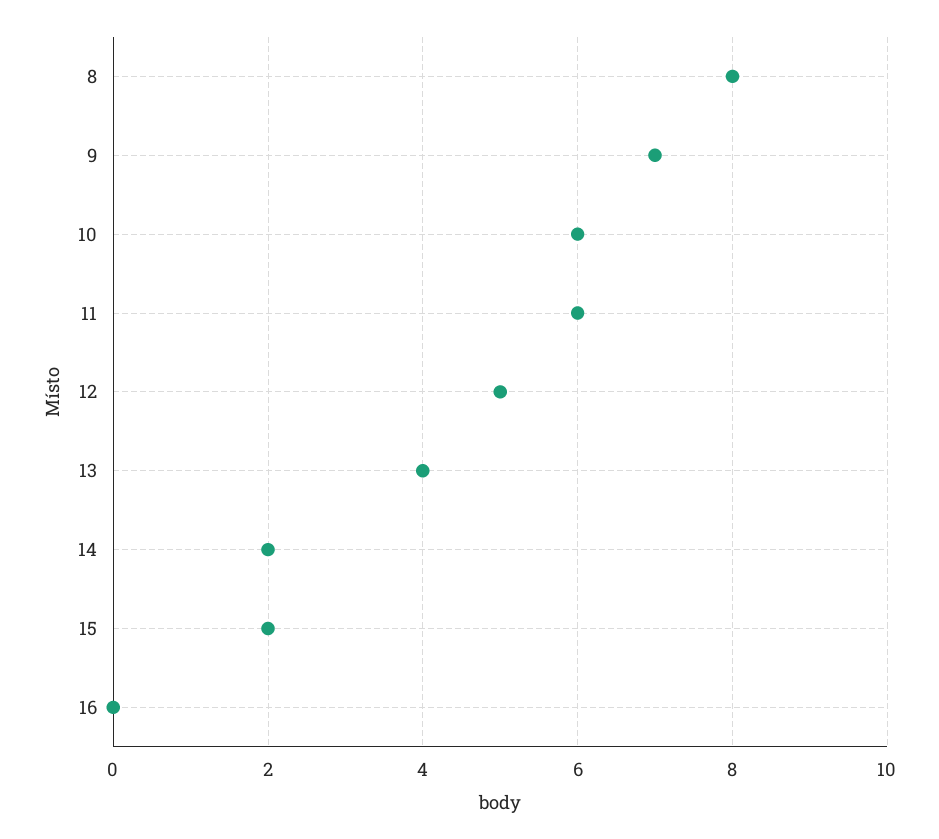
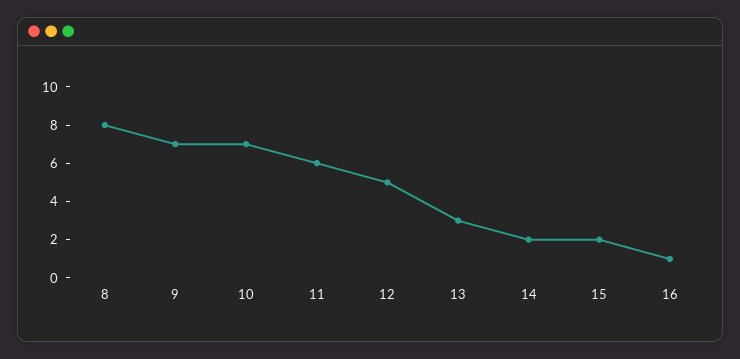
10: 6 -> 7
13: 4 -> 3
16: 0 -> 1

